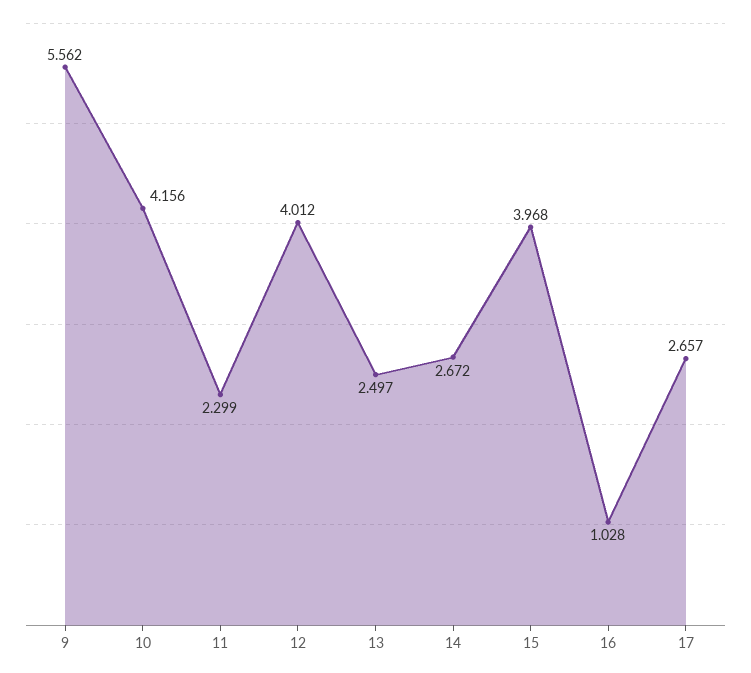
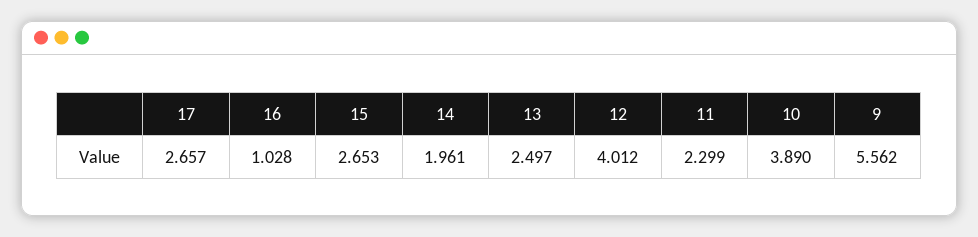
10: 4.156 -> 3.89
14: 2.672 -> 1.961
15: 3.968 -> 2.653

